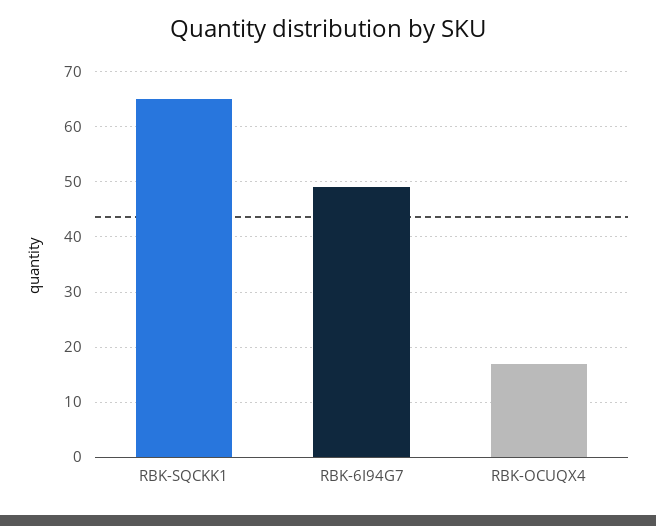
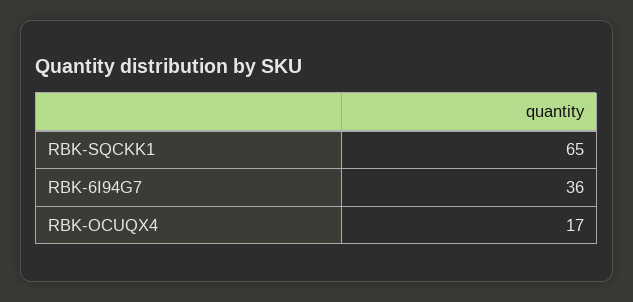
RBK-6I94G7: 50 -> 36

